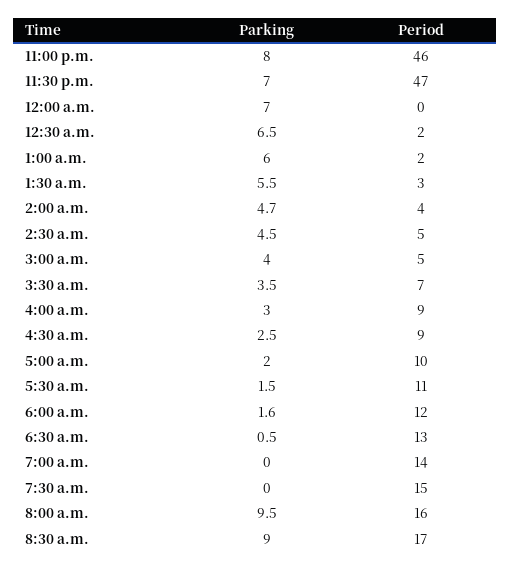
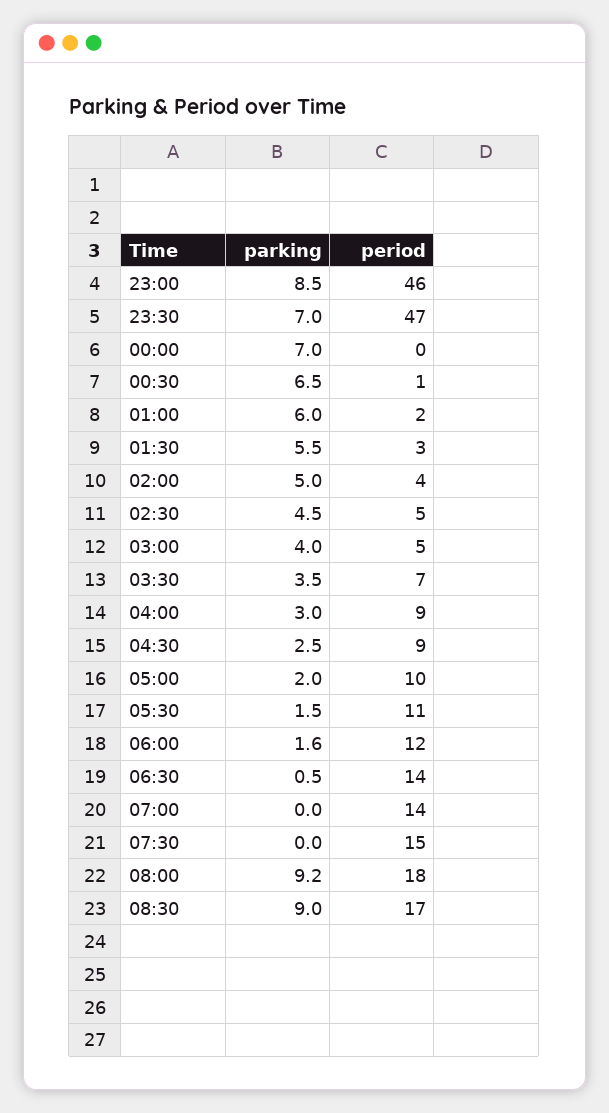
Parking, 11:00 p.m.: 8 -> 8.5
Period, 12:30 a.m.: 2 -> 1
Parking, 2:00 a.m.: 4.7 -> 5
Period, 6:30 a.m.: 13 -> 14
Parking, 8:00 a.m.: 9.5 -> 9.2
Period, 8:00 a.m.: 16 -> 18

